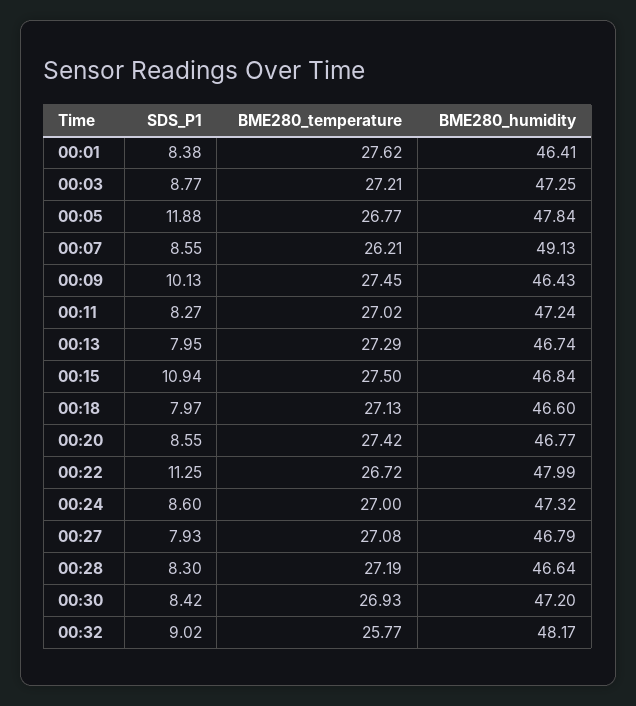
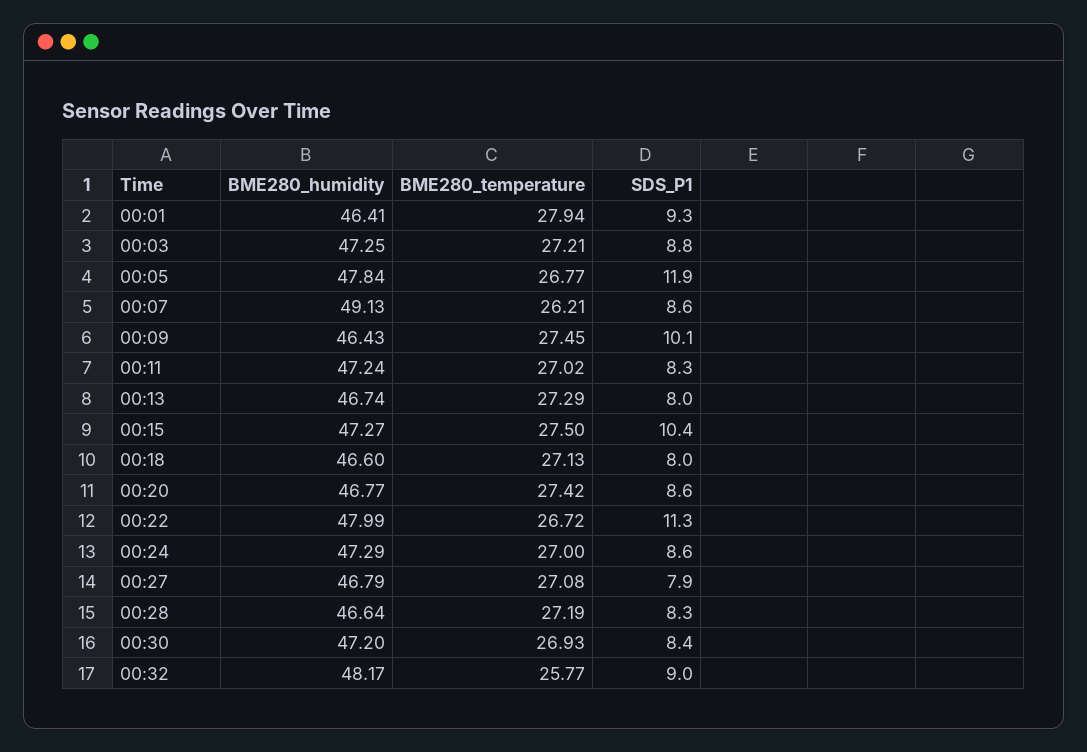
SDS_P1, 00:01: 8.38 -> 9.3
BME280_temperature, 00:01: 27.62 -> 27.94
SDS_P1, 00:15: 10.94 -> 10.4
BME280_humidity, 00:15: 46.84 -> 47.27
BME280_humidity, 00:24: 47.32 -> 47.29

